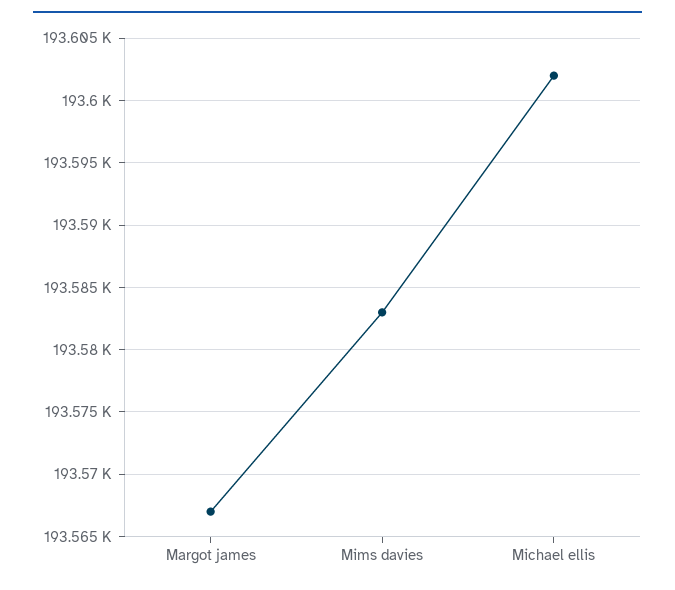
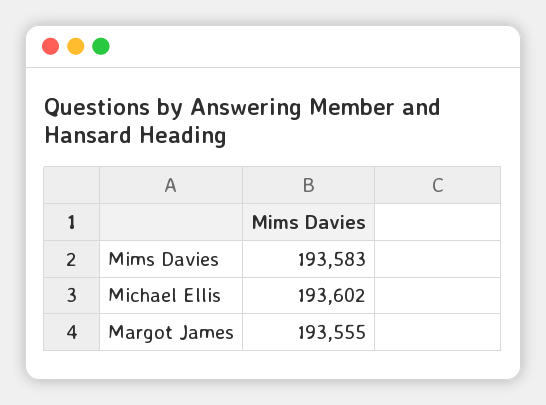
Margot james: 193567 -> 193555

